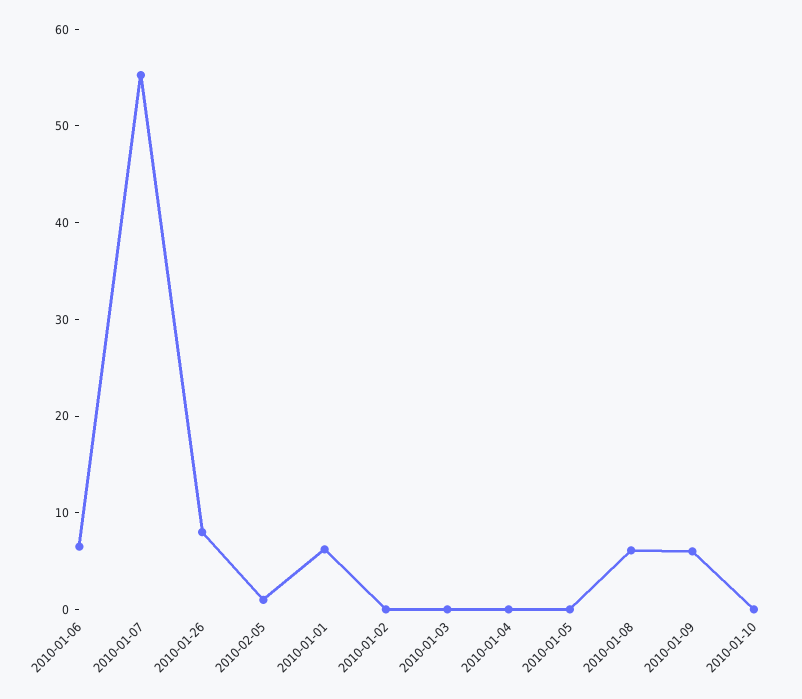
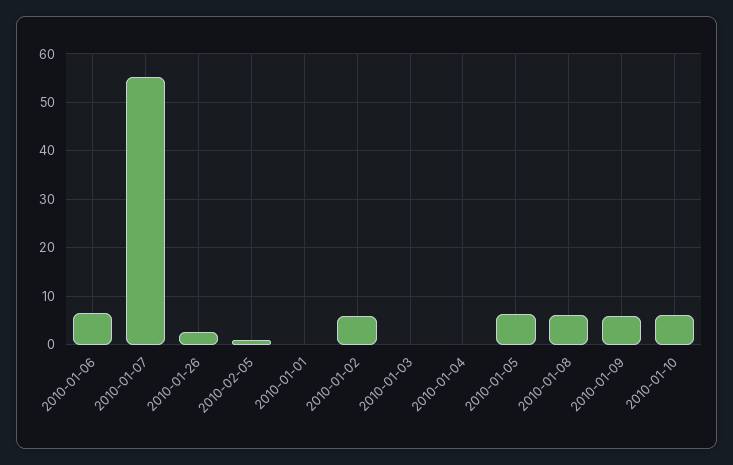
2010-01-26: 8 -> 2
2010-01-01: 6 -> 0
2010-01-02: 0 -> 6
2010-01-05: 0 -> 6
2010-01-10: 0 -> 6

